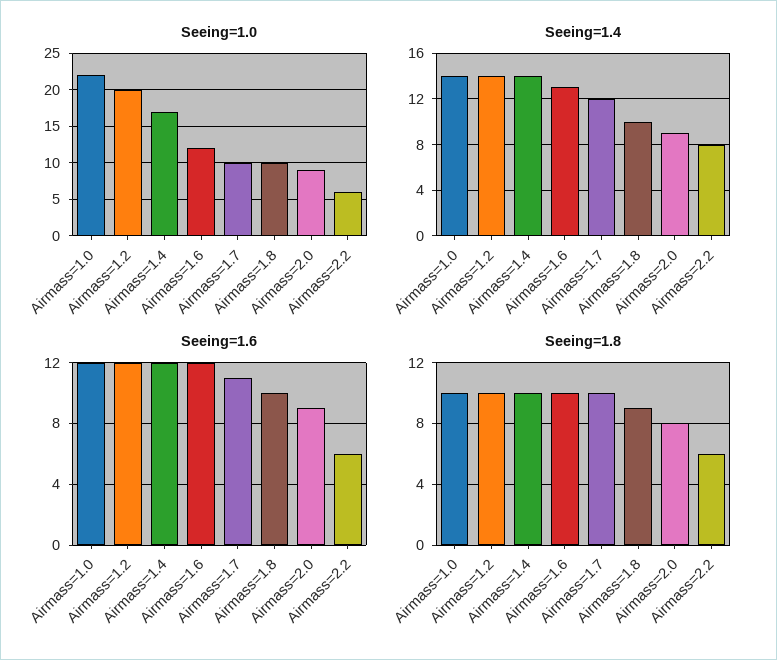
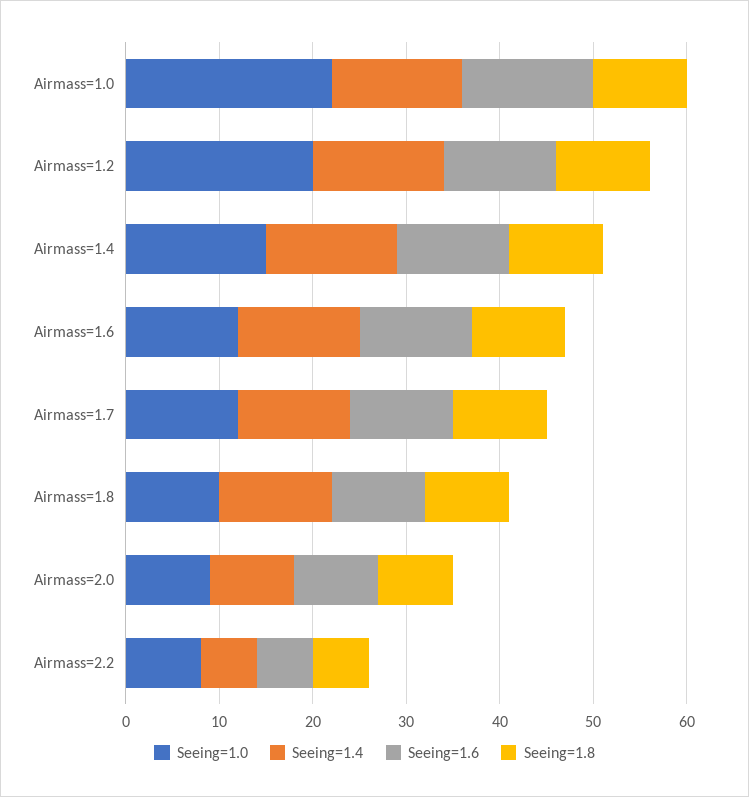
Seeing=1.0, Airmass=1.4: 17 -> 15
Seeing=1.0, Airmass=1.7: 10 -> 12
Seeing=1.0, Airmass=2.2: 6 -> 8
Seeing=1.4, Airmass=1.8: 10 -> 12
Seeing=1.4, Airmass=2.2: 8 -> 6
Seeing=1.6, Airmass=1.0: 12 -> 14

